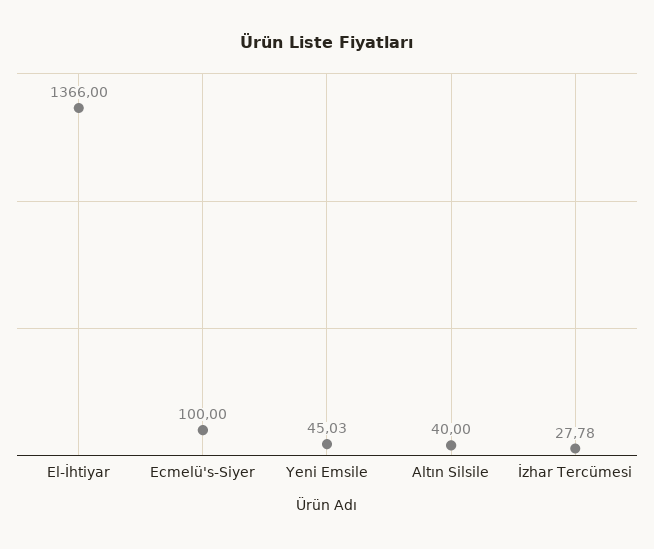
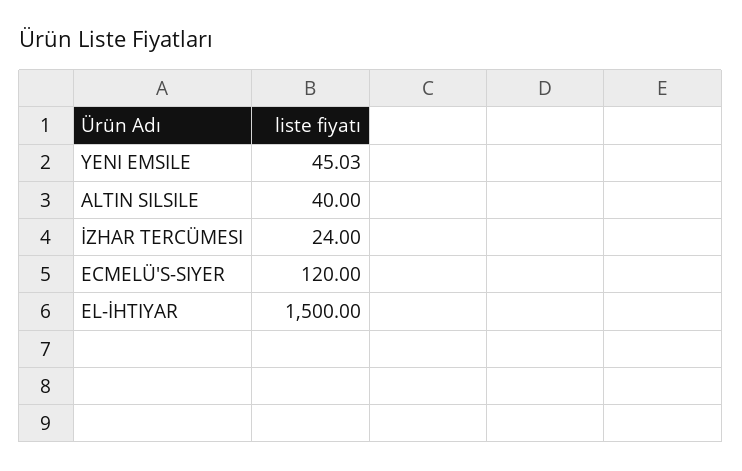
El-İhtiyar: 1366 -> 1500
Ecmelü's-Siyer: 100 -> 120
İzhar Tercümesi: 27.78 -> 24

